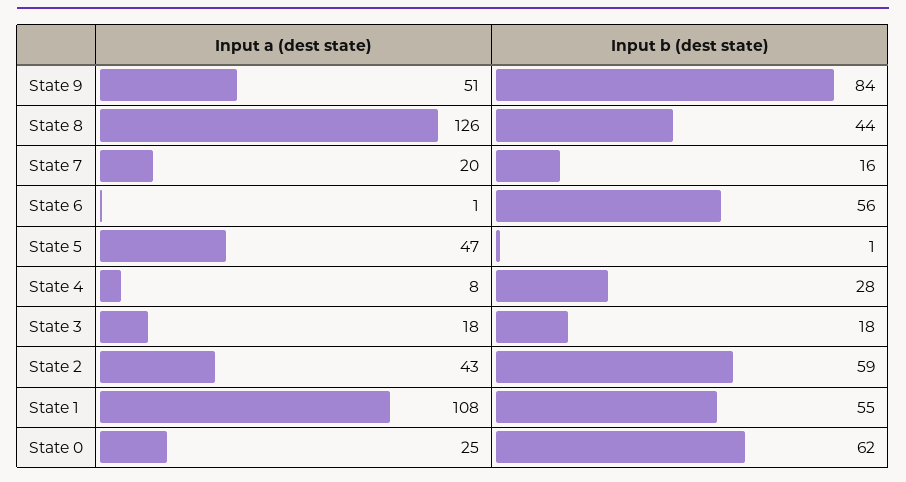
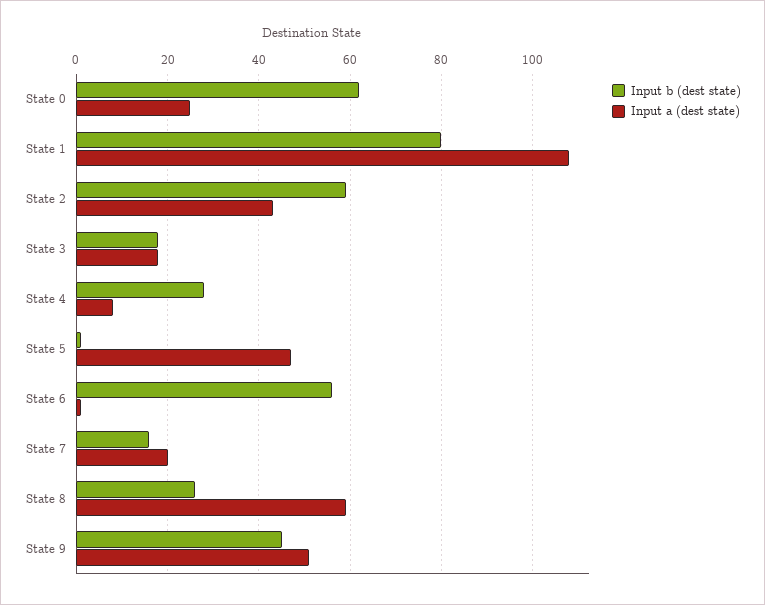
Input b (dest state), State 9: 84 -> 45
Input a (dest state), State 8: 126 -> 60
Input b (dest state), State 8: 44 -> 25
Input b (dest state), State 1: 55 -> 80

